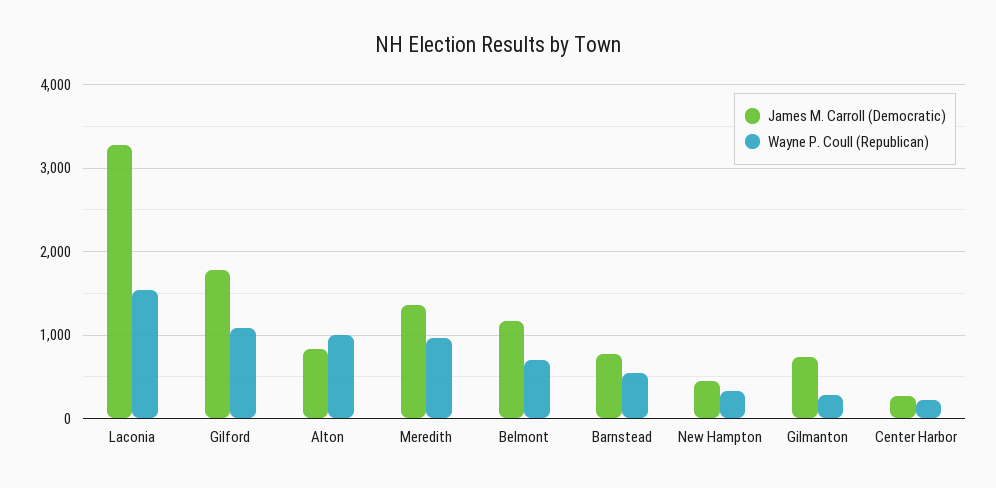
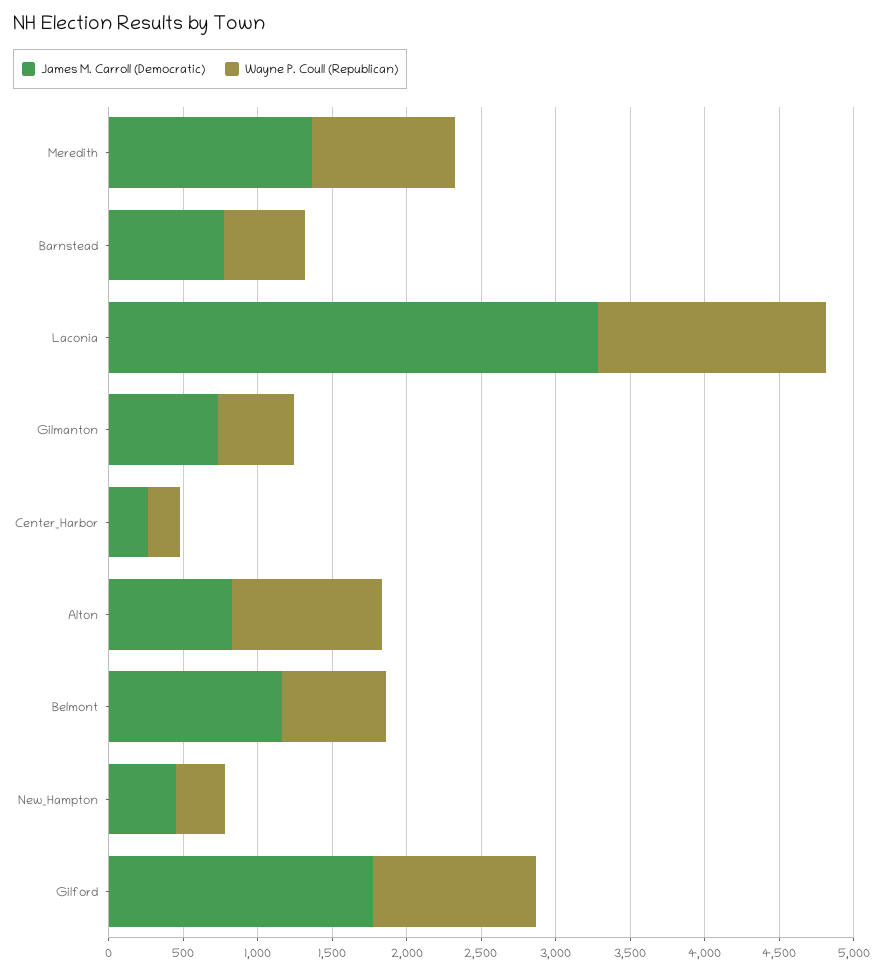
Wayne P. Coull (Republican), Gilmanton: 300 -> 500

